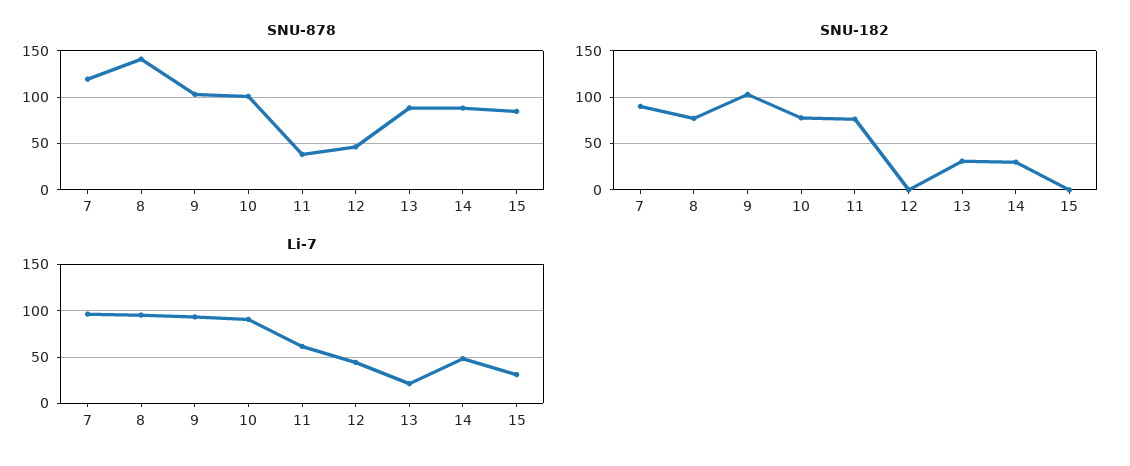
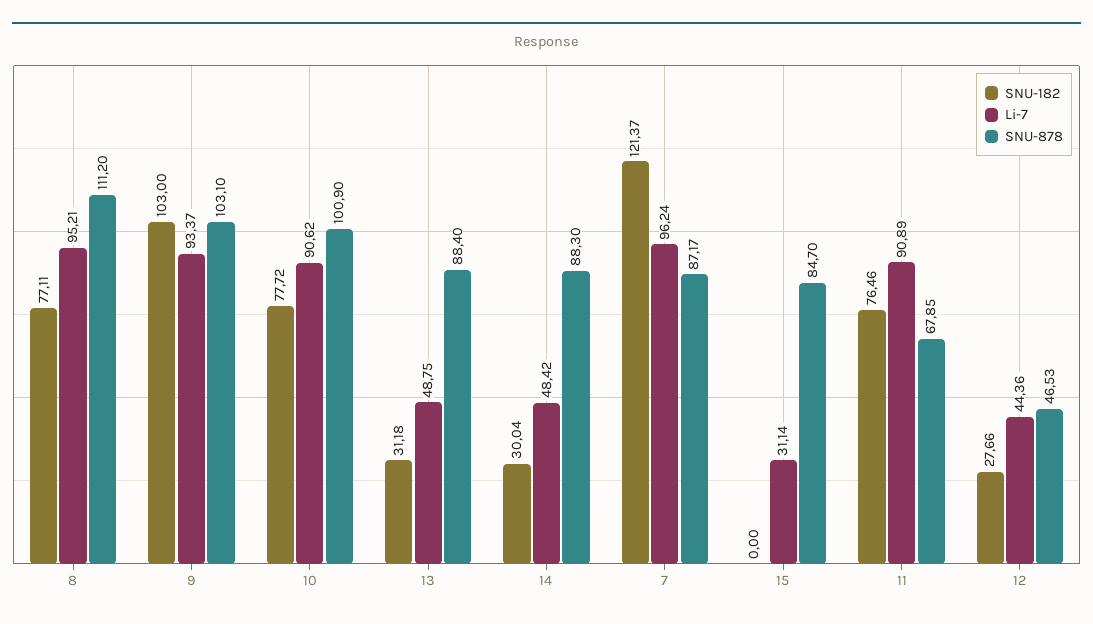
SNU-878, 7: 120 -> 87.17
SNU-878, 8: 140 -> 111.2
SNU-878, 11: 40 -> 67.85
SNU-182, 7: 90 -> 121.37
SNU-182, 12: 0 -> 27.66
Li-7, 11: 60 -> 90.89
Li-7, 13: 20 -> 48.75

